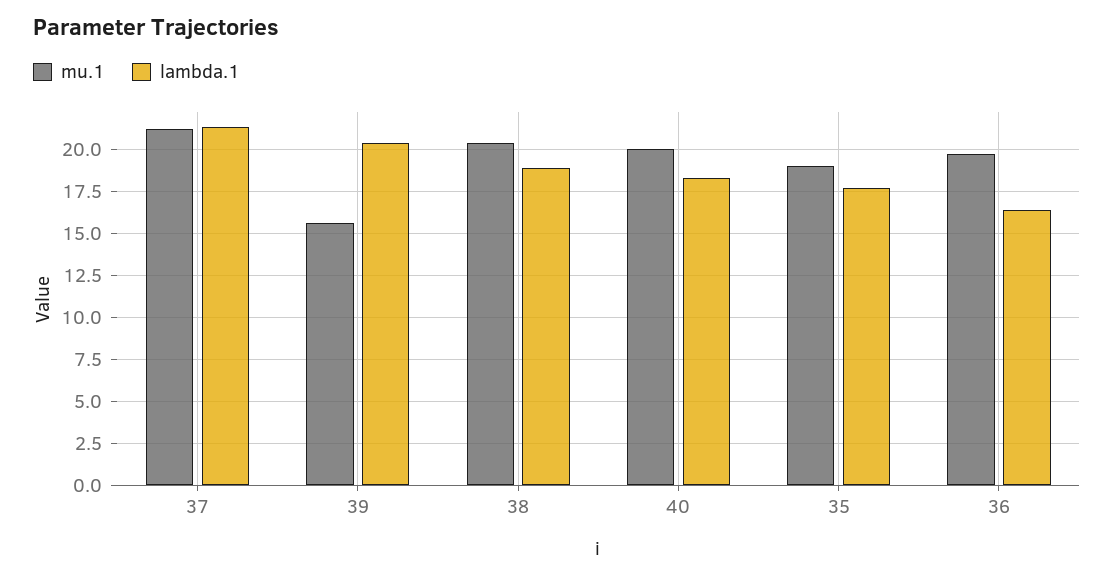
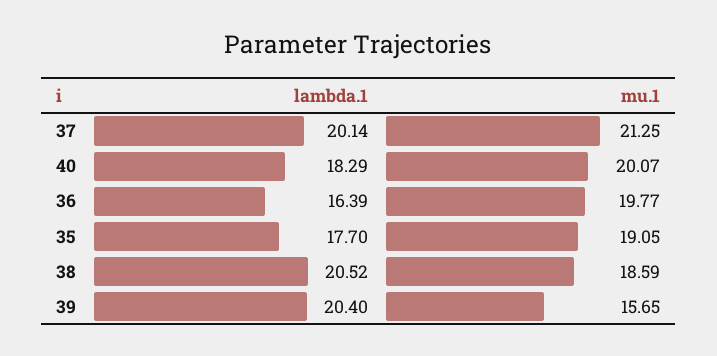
lambda.1, 37: 21.5 -> 20.14
mu.1, 38: 20.5 -> 18.59
lambda.1, 38: 19 -> 20.52

